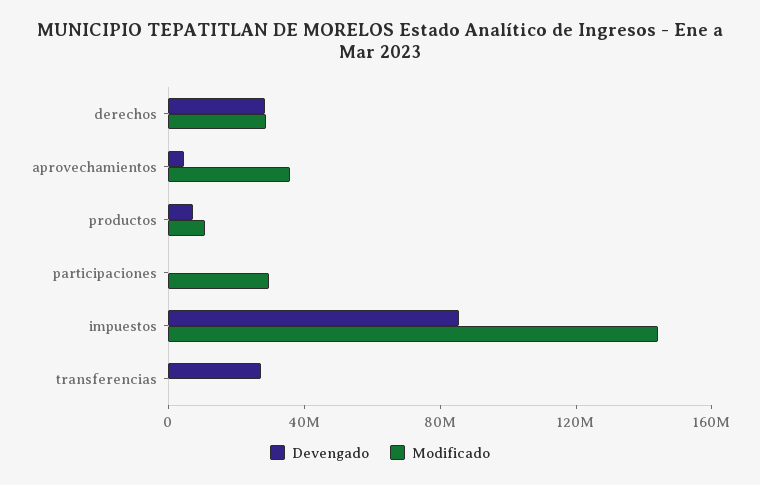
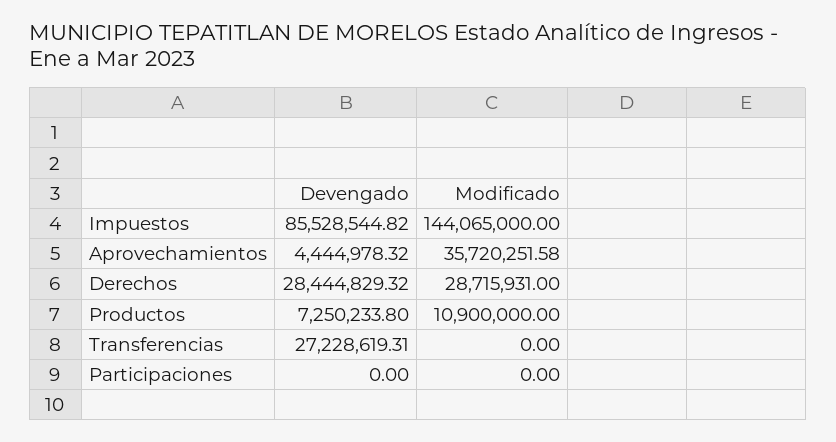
Modificado, participaciones: 30000000 -> 0

